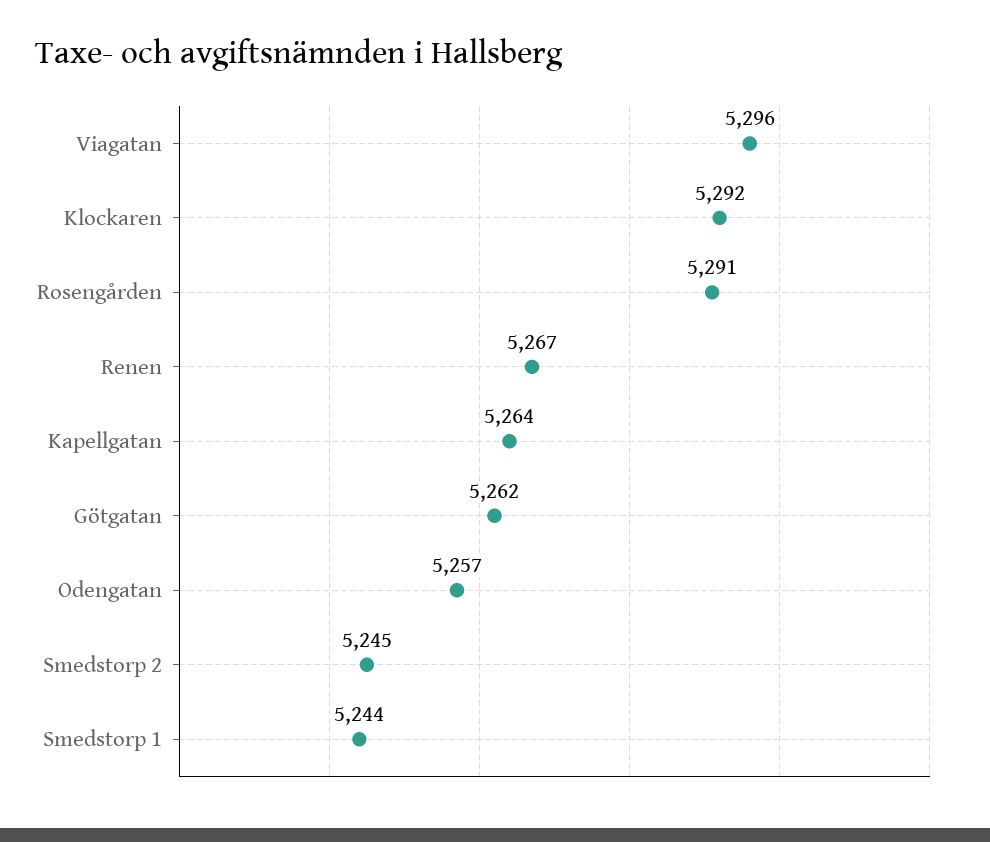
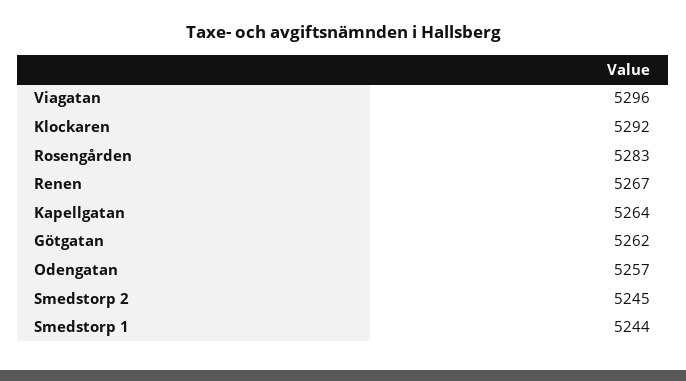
Rosengården: 5291 -> 5283

